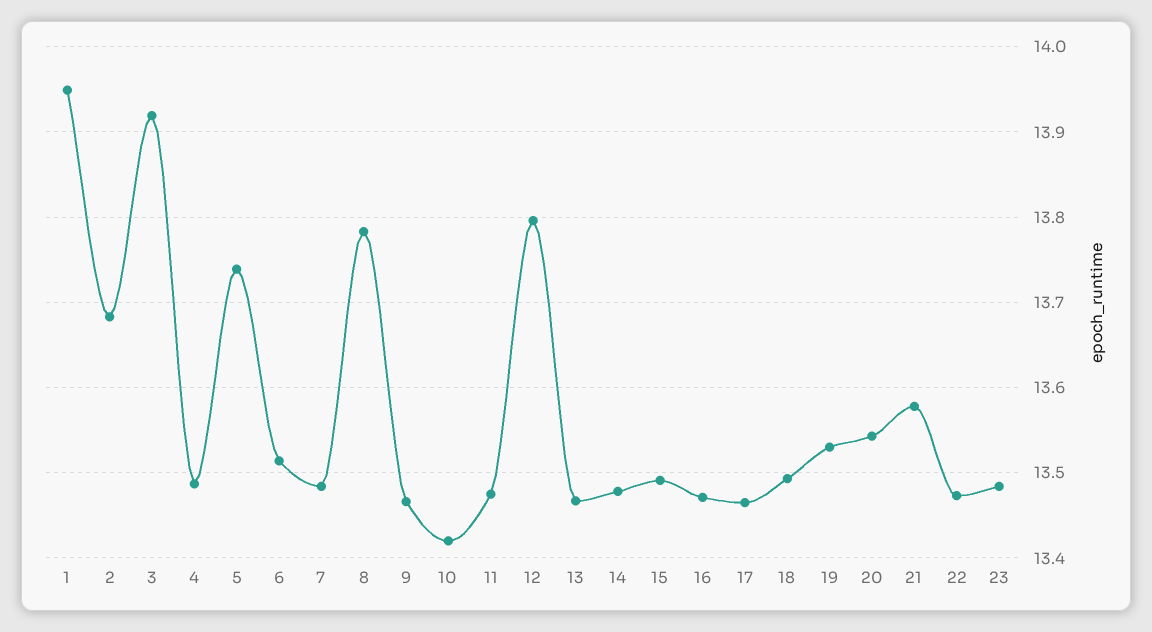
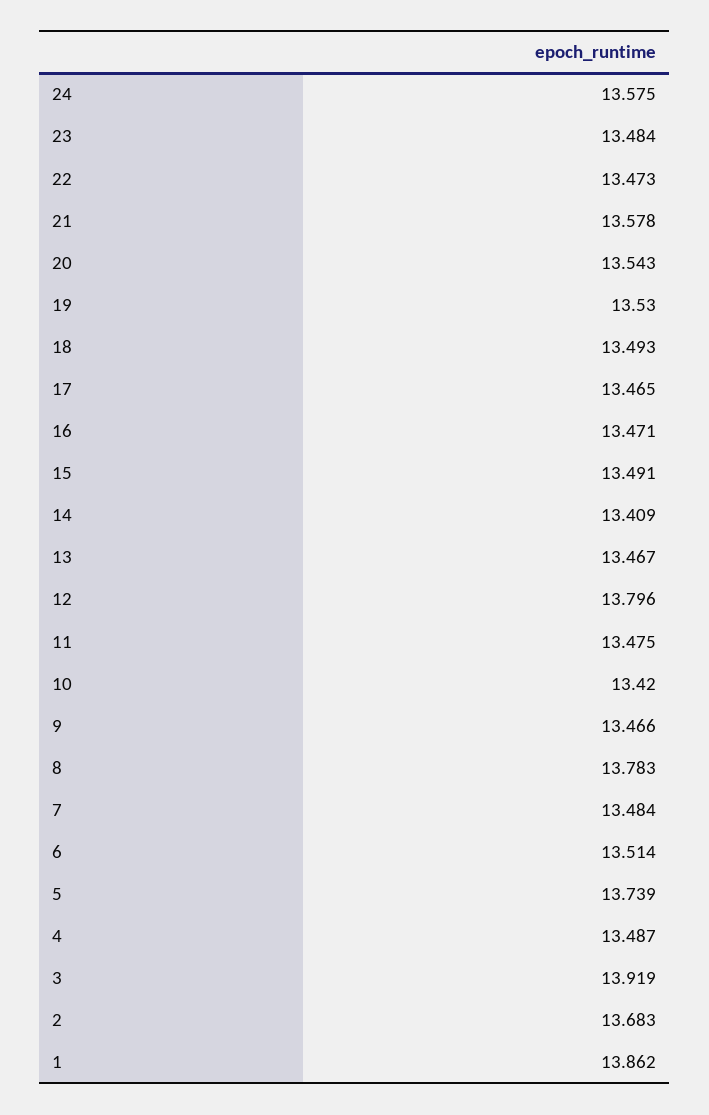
1: 13.95 -> 13.862
14: 13.48 -> 13.409
24: none -> 13.575

